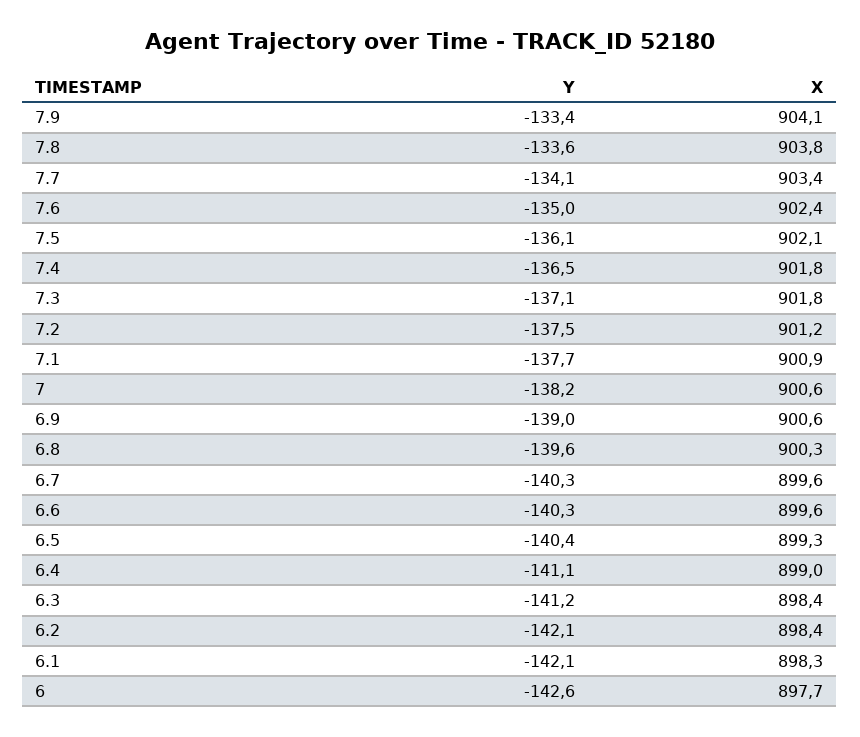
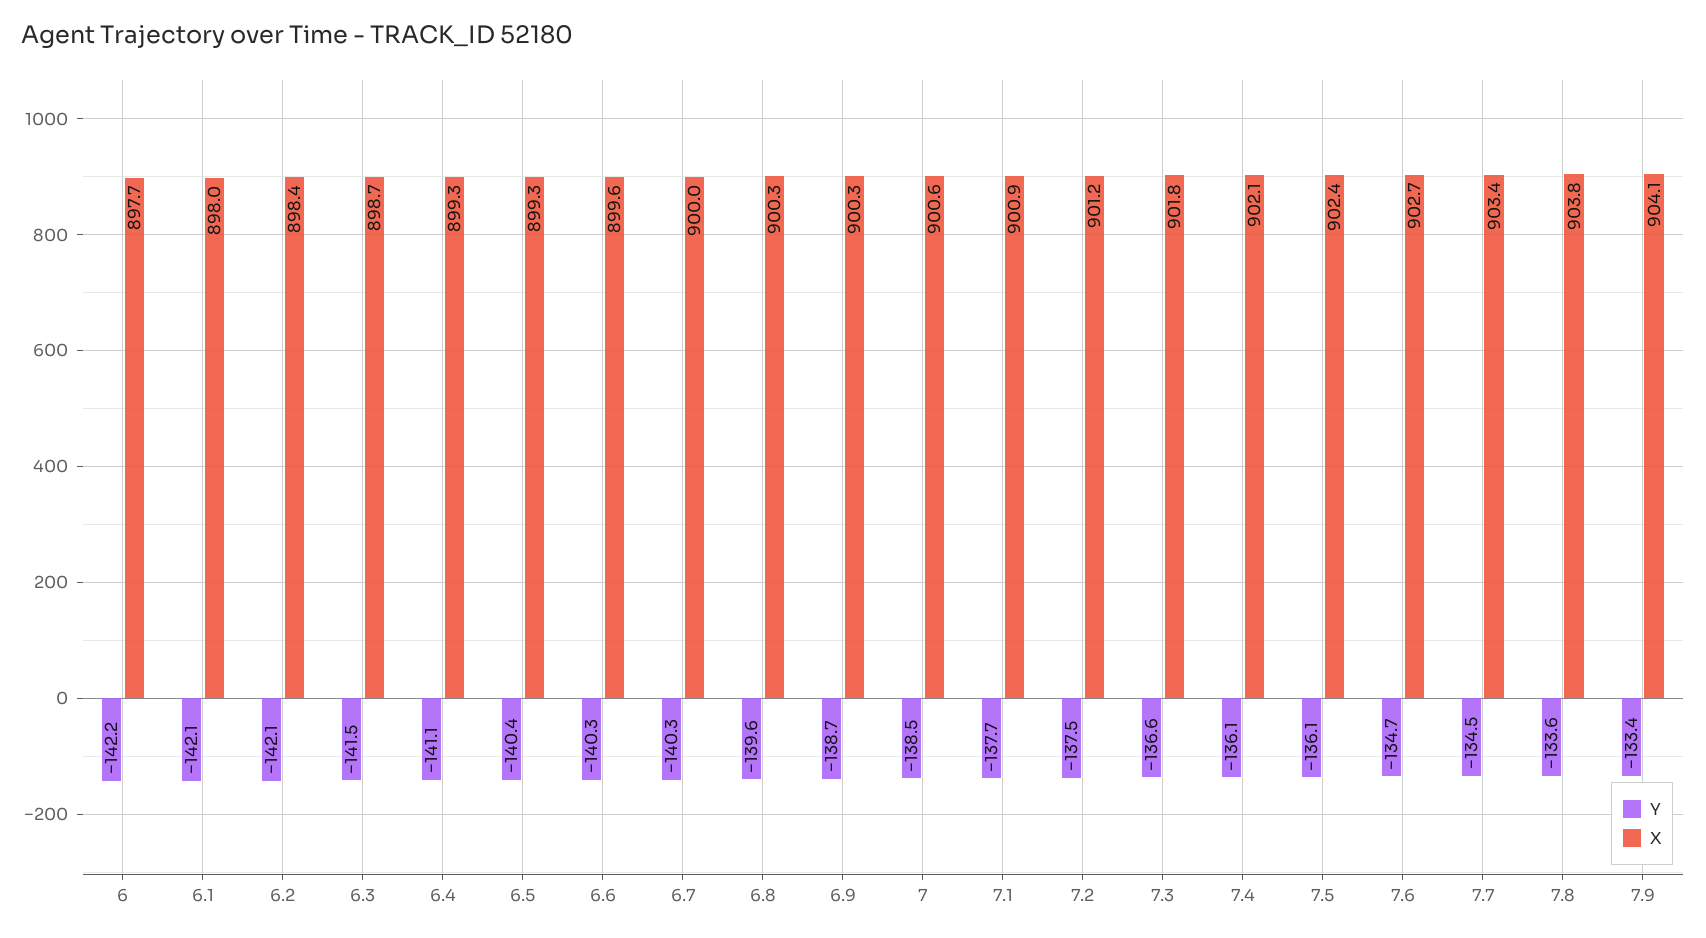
Y, 7.7: -134.1 -> -134.5
Y, 7.6: -135 -> -134.7
X, 7.6: 902.4 -> 902.7
X, 7.5: 902.1 -> 902.4
Y, 7.4: -136.5 -> -136.1
X, 7.4: 901.8 -> 902.1
Y, 7.3: -137.1 -> -136.6
Y, 7: -138.2 -> -138.5
Y, 6.9: -139 -> -138.7
X, 6.9: 900.6 -> 900.3
X, 6.7: 899.6 -> 900
X, 6.4: 899 -> 899.3
Y, 6.3: -141.2 -> -141.5
X, 6.3: 898.4 -> 898.7
X, 6.1: 898.3 -> 898
Y, 6: -142.6 -> -142.2

